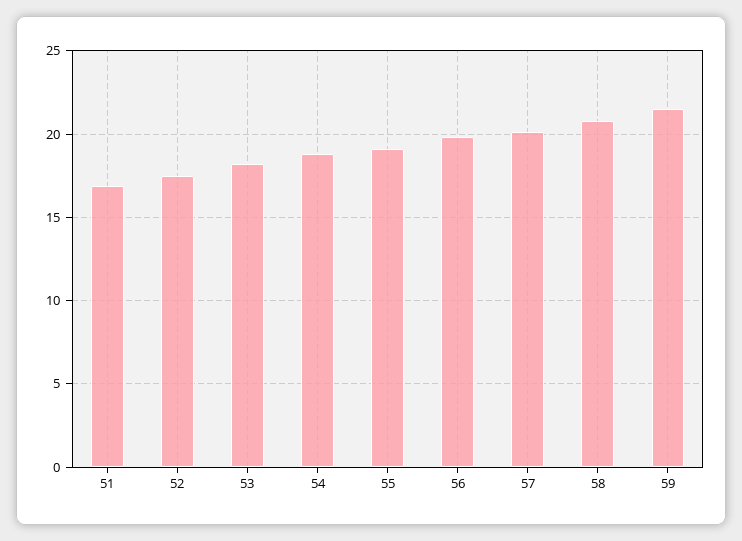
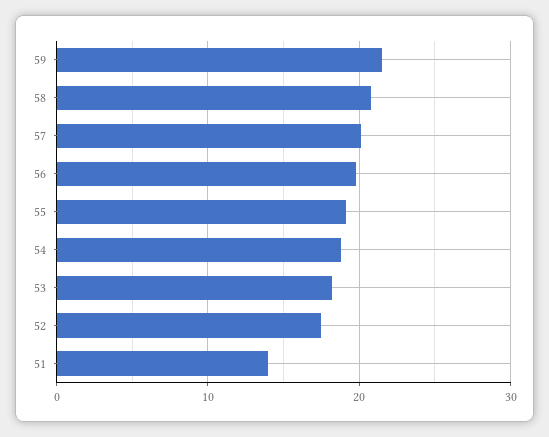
51: 17 -> 14

